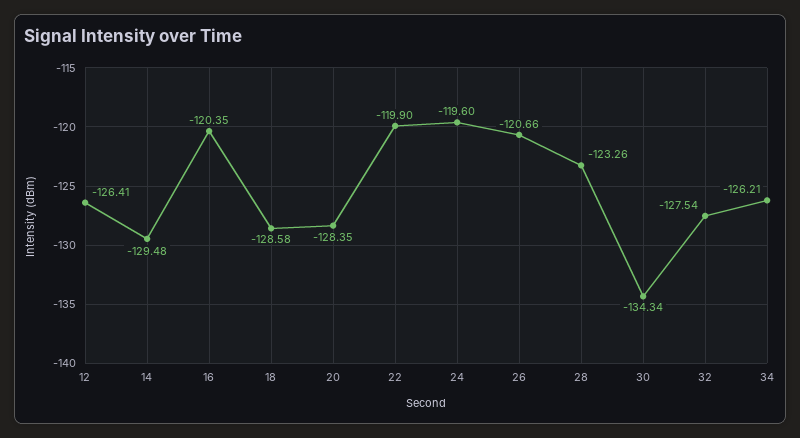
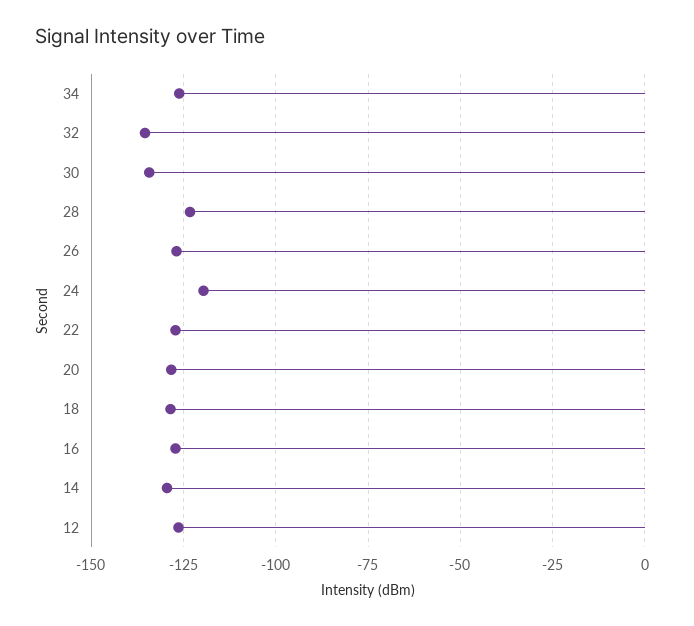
16: -120.35 -> -127.5
22: -119.9 -> -127.5
26: -120.66 -> -127.5
32: -127.54 -> -135

